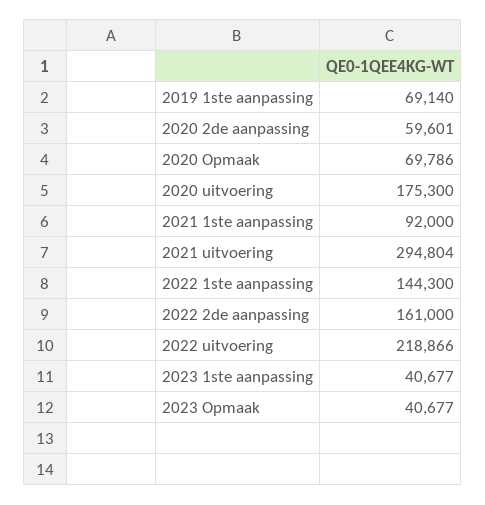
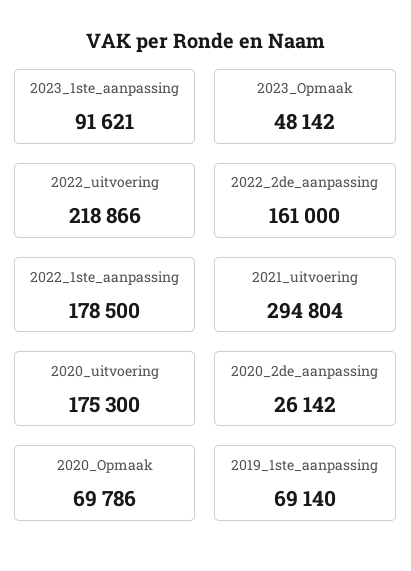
2020 2de aanpassing: 59601 -> 26142
2021 1ste aanpassing: 92000 -> none
2022 1ste aanpassing: 144300 -> 178500
2023 1ste aanpassing: 40677 -> 91621
2023 Opmaak: 40677 -> 48142

